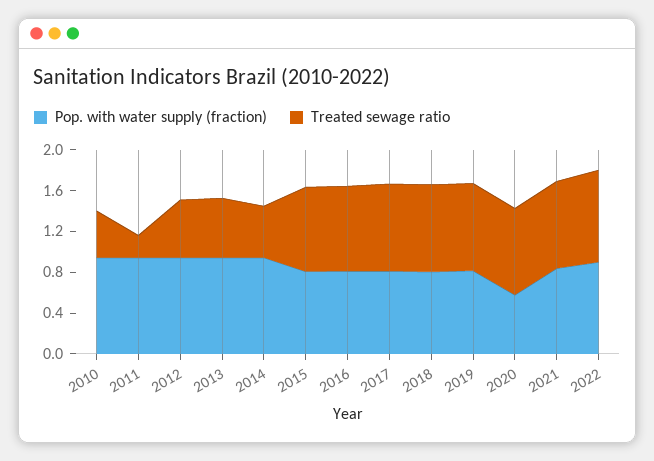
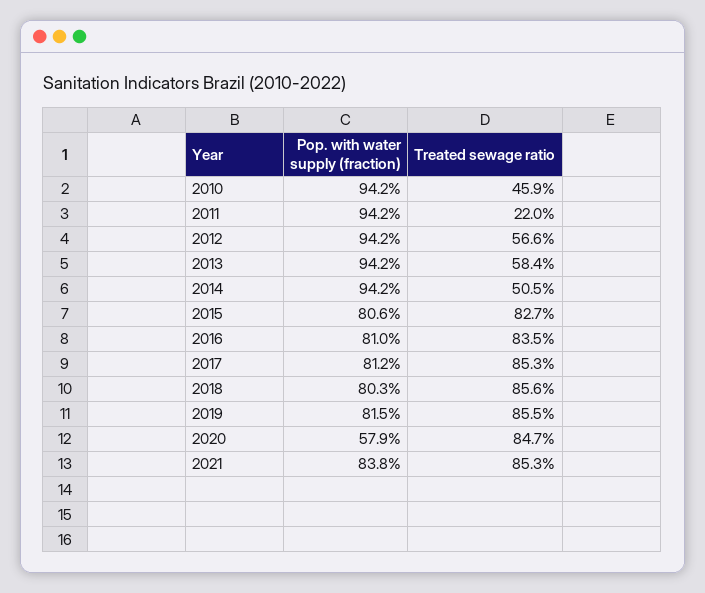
Pop. with water supply (fraction), 2022: 0.9 -> none
Treated sewage ratio, 2022: 0.9 -> none

